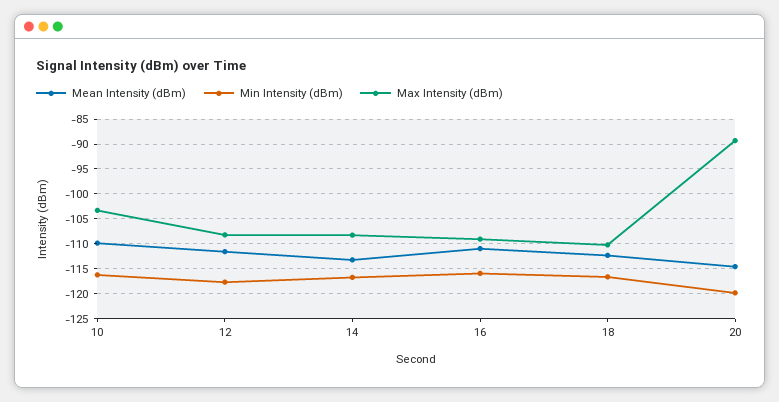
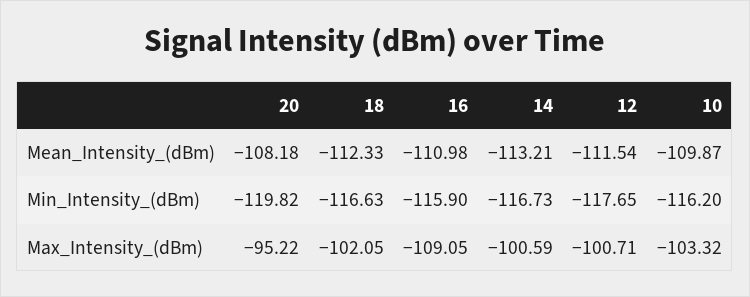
Max Intensity (dBm), 12: -107.5 -> -100.71
Max Intensity (dBm), 14: -107.5 -> -100.59
Max Intensity (dBm), 18: -110 -> -102.05
Mean Intensity (dBm), 20: -115 -> -108.18
Max Intensity (dBm), 20: -90 -> -95.22

